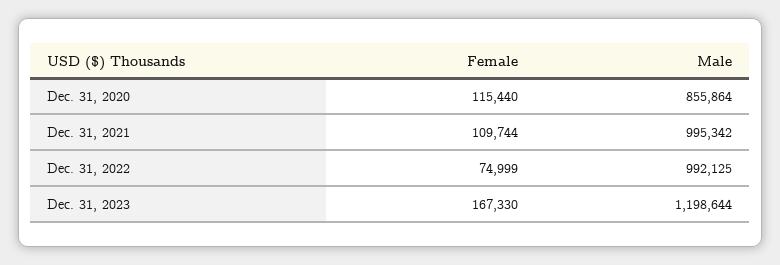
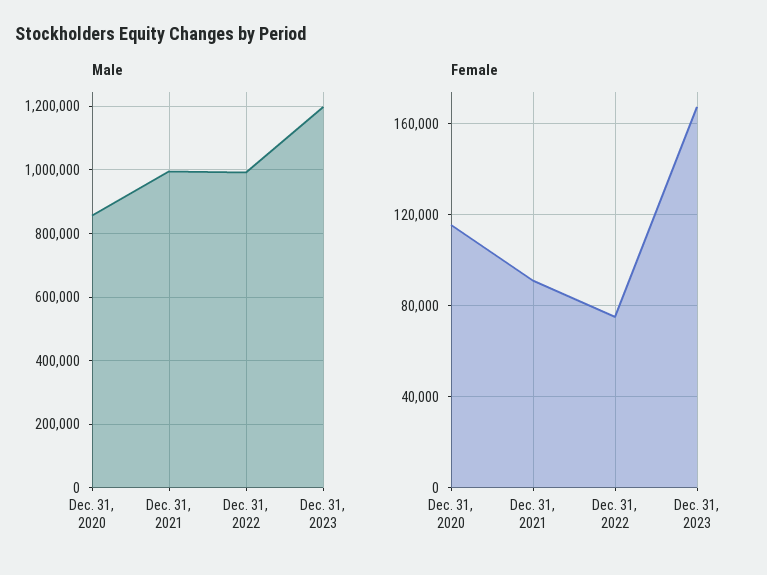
Female, Dec. 31, 2021: 109744 -> 90000

